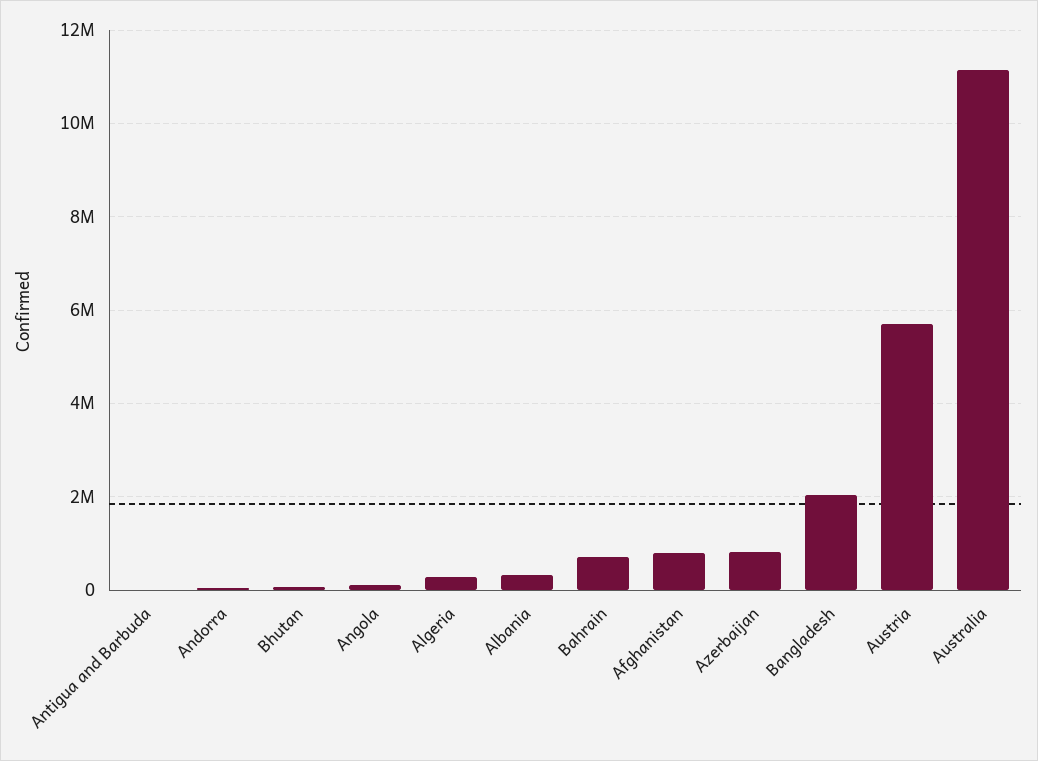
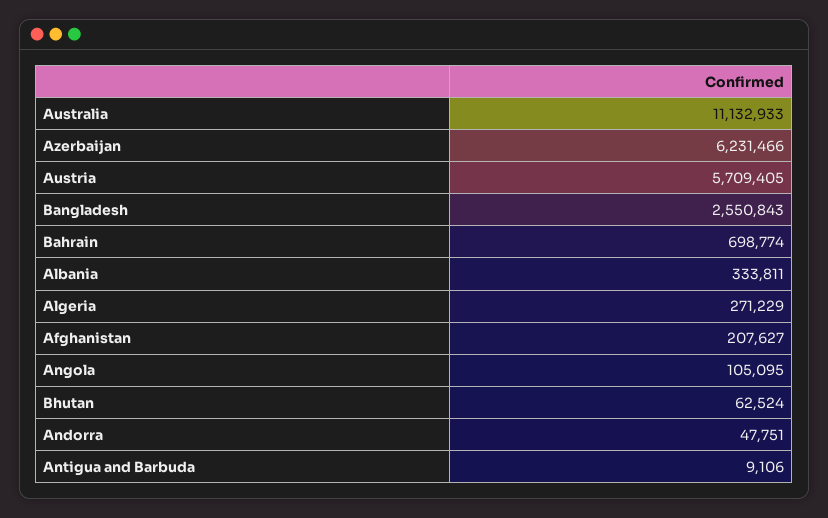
Afghanistan: 800000 -> 207627
Azerbaijan: 800000 -> 6231466
Bangladesh: 2000000 -> 2550843

